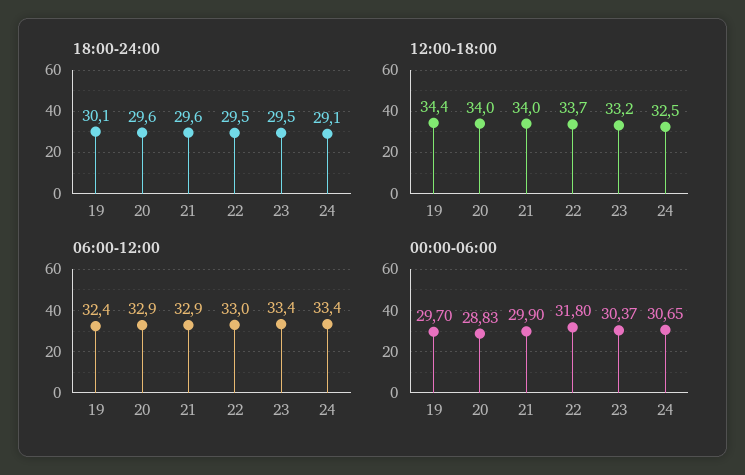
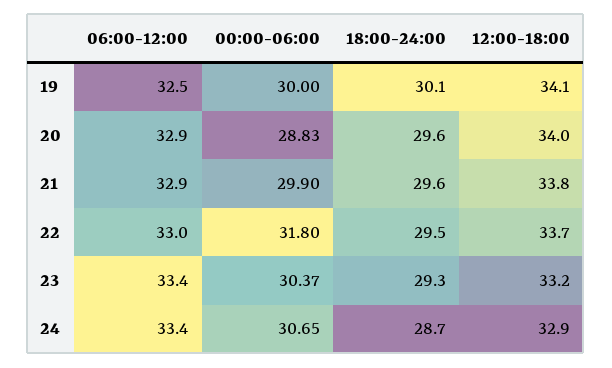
18:00-24:00, 23: 29.5 -> 29.3
18:00-24:00, 24: 29.1 -> 28.7
12:00-18:00, 19: 34.4 -> 34.1
12:00-18:00, 21: 34 -> 33.8
12:00-18:00, 24: 32.5 -> 32.9
06:00-12:00, 19: 32.4 -> 32.5
00:00-06:00, 19: 29.7 -> 30

